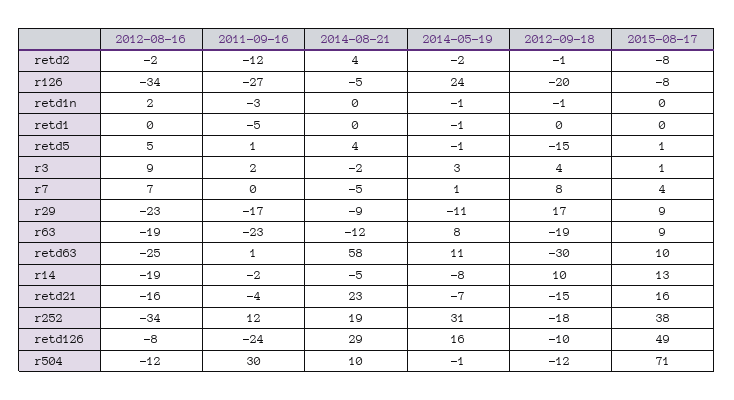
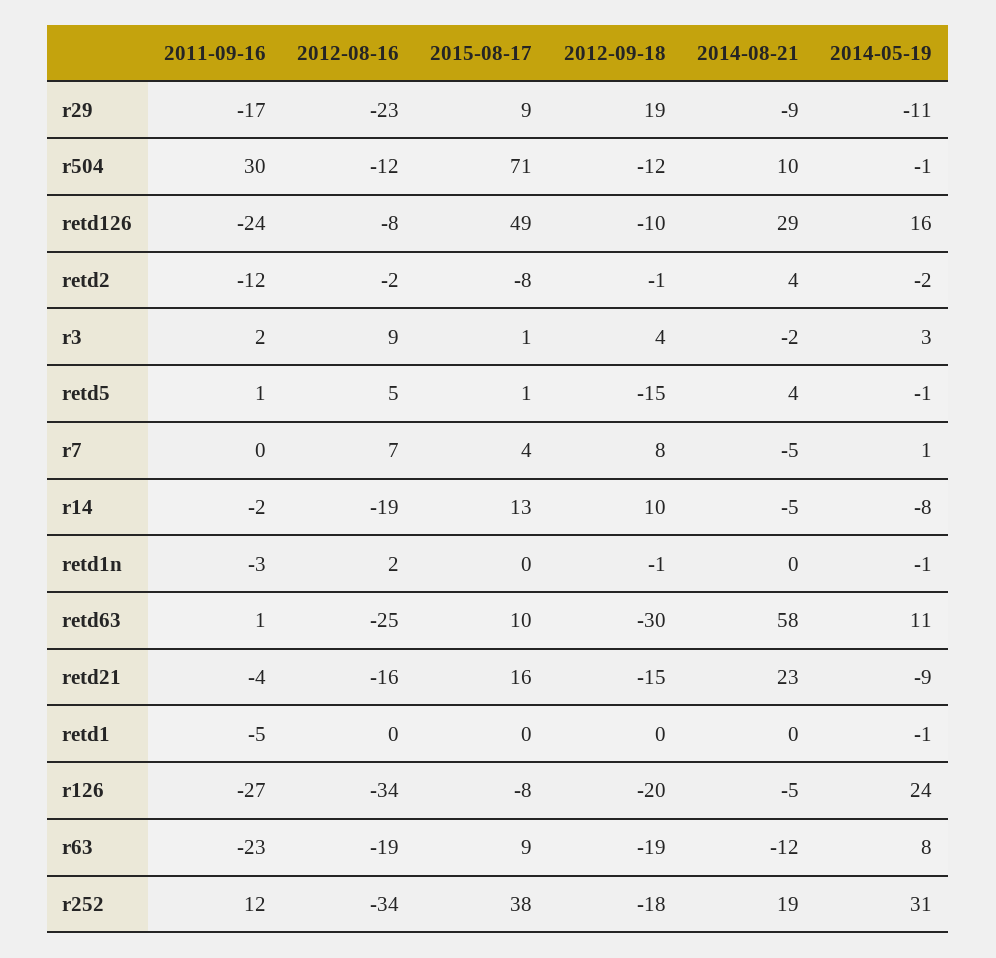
2012-09-18, r29: 17 -> 19
2014-05-19, retd21: -7 -> -9

